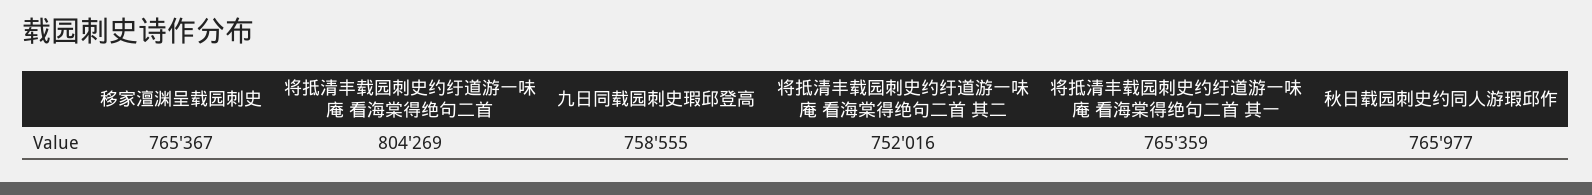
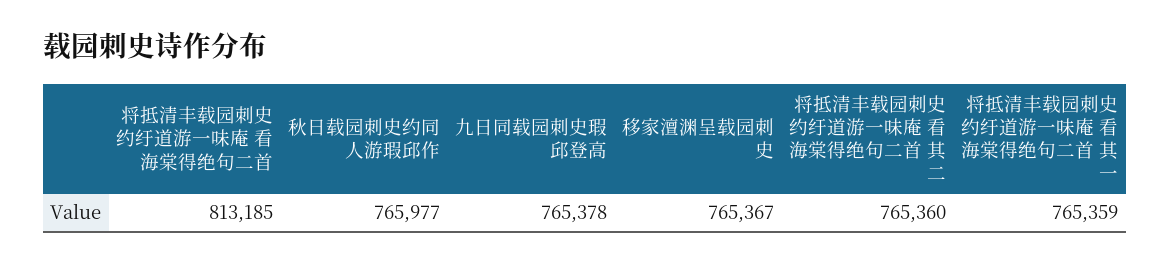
将抵清丰载园刺史约纡道游一味庵 看海棠得绝句二首: 804269 -> 813185
九日同载园刺史瑕邱登高: 758555 -> 765378
将抵清丰载园刺史约纡道游一味庵 看海棠得绝句二首 其二: 752016 -> 765360

